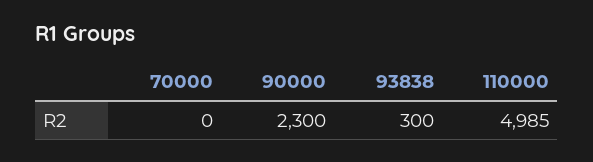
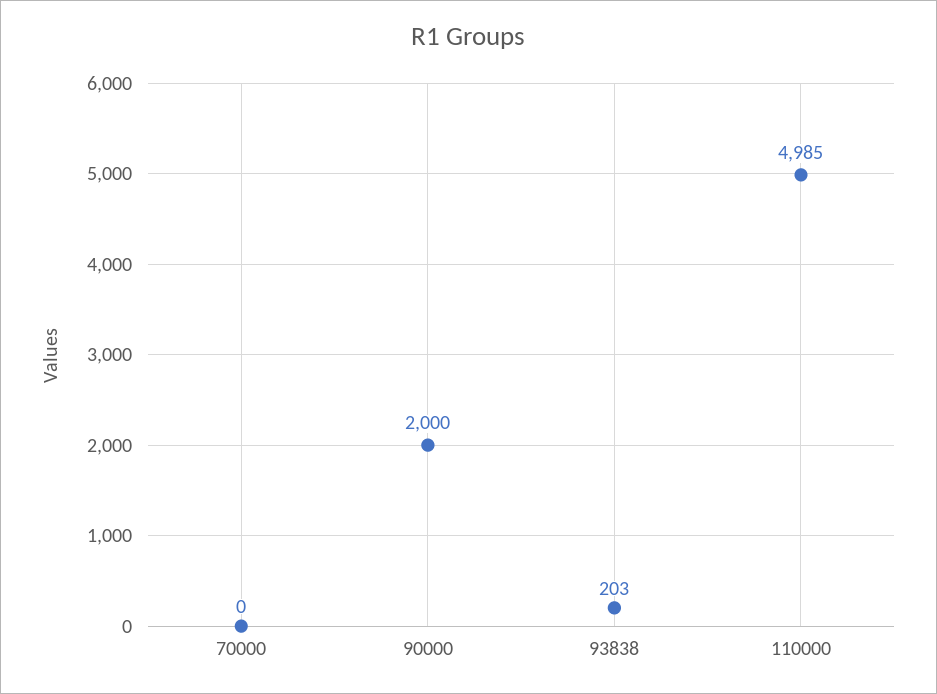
90000: 2300 -> 2000
93838: 300 -> 203

